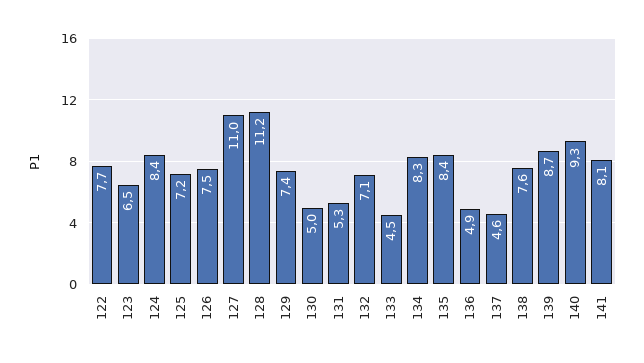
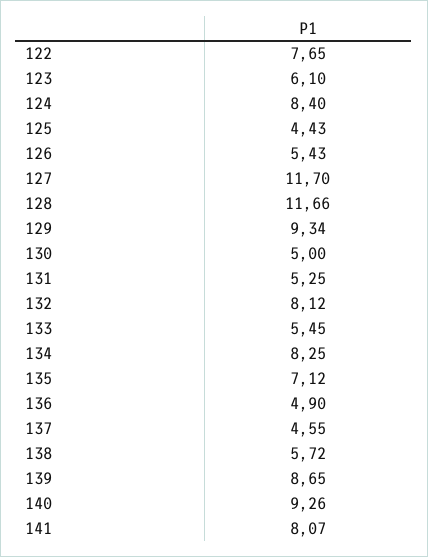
123: 6.5 -> 6.1
125: 7.2 -> 4.43
126: 7.5 -> 5.43
127: 11 -> 11.7
128: 11.2 -> 11.66
129: 7.4 -> 9.34
132: 7.1 -> 8.12
133: 4.5 -> 5.45
135: 8.4 -> 7.12
138: 7.6 -> 5.72

